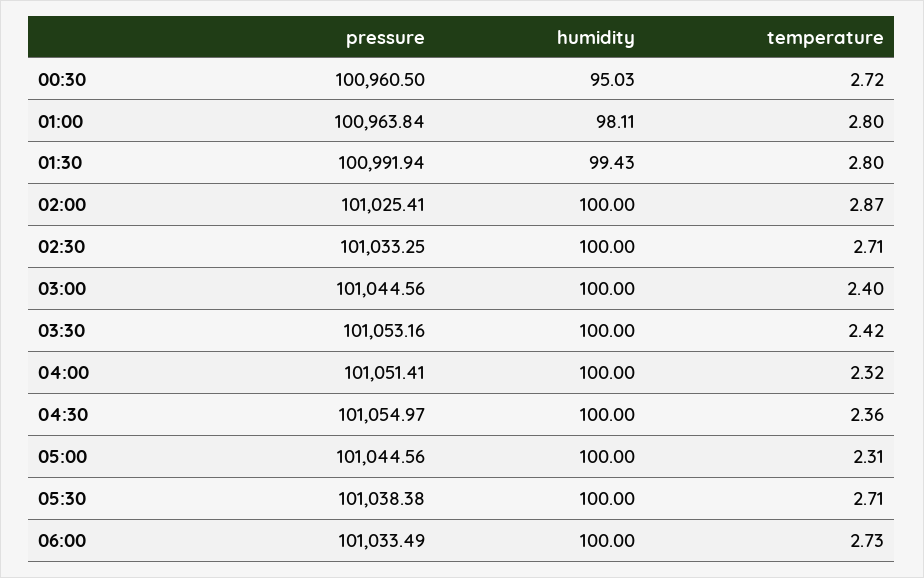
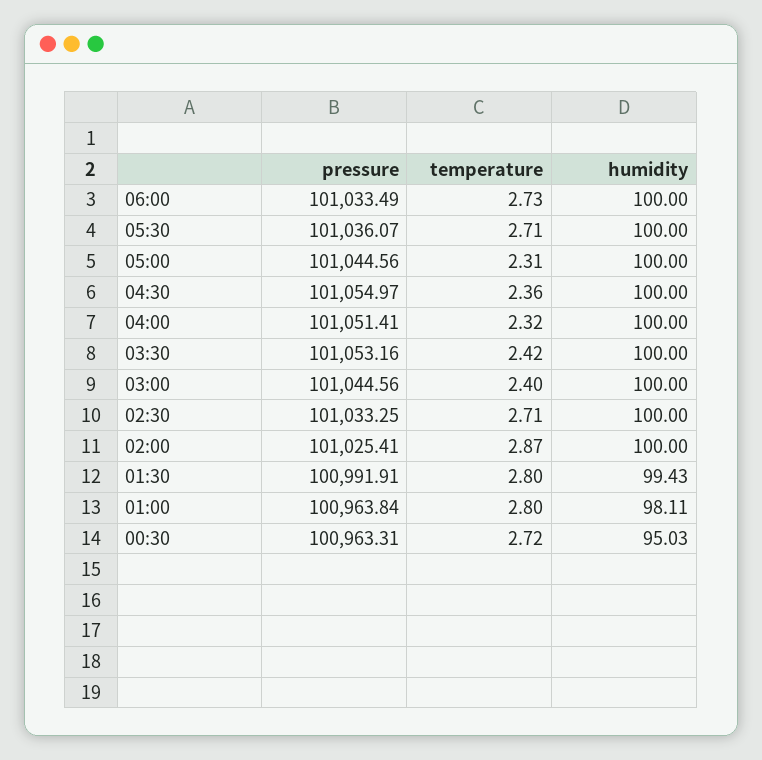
pressure, 00:30: 100960.5 -> 100963.31
pressure, 01:30: 100991.94 -> 100991.91
pressure, 05:30: 101038.38 -> 101036.07

